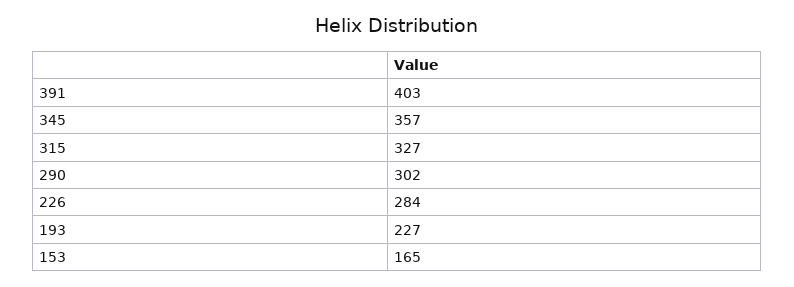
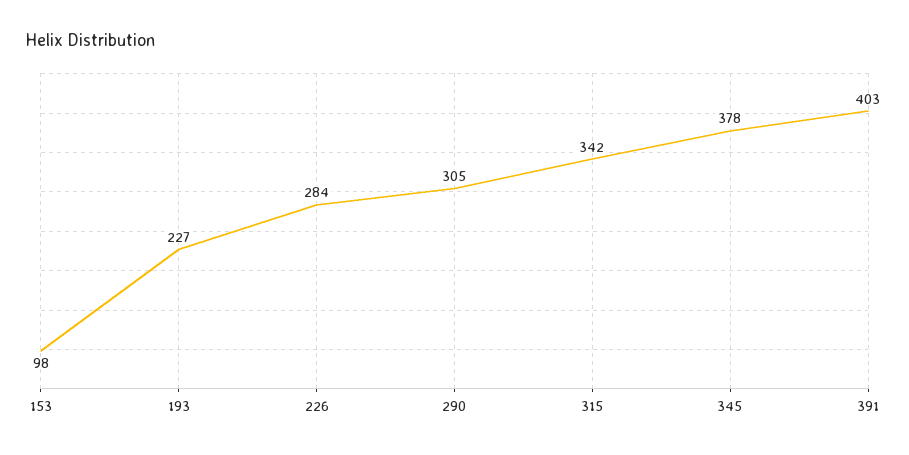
345: 357 -> 378
315: 327 -> 342
290: 302 -> 305
153: 165 -> 98

